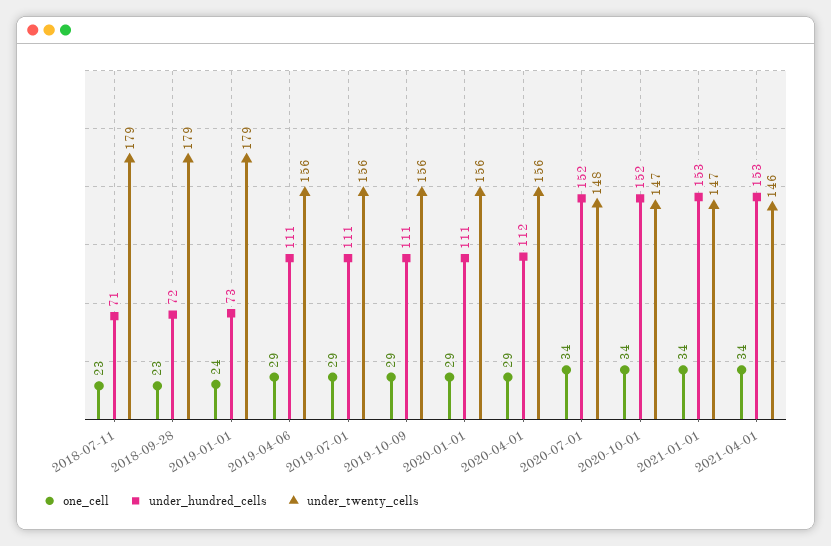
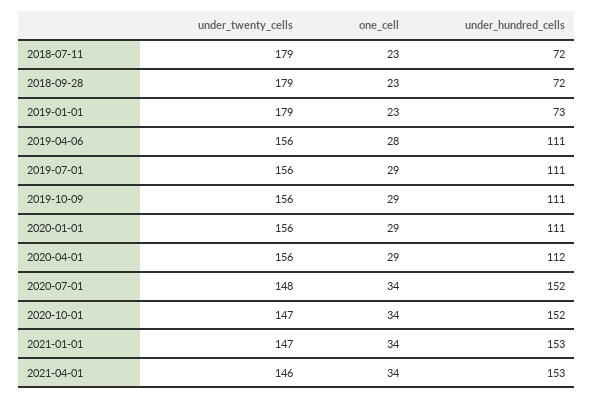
under_hundred_cells, 2018-07-11: 71 -> 72
one_cell, 2019-01-01: 24 -> 23
one_cell, 2019-04-06: 29 -> 28

